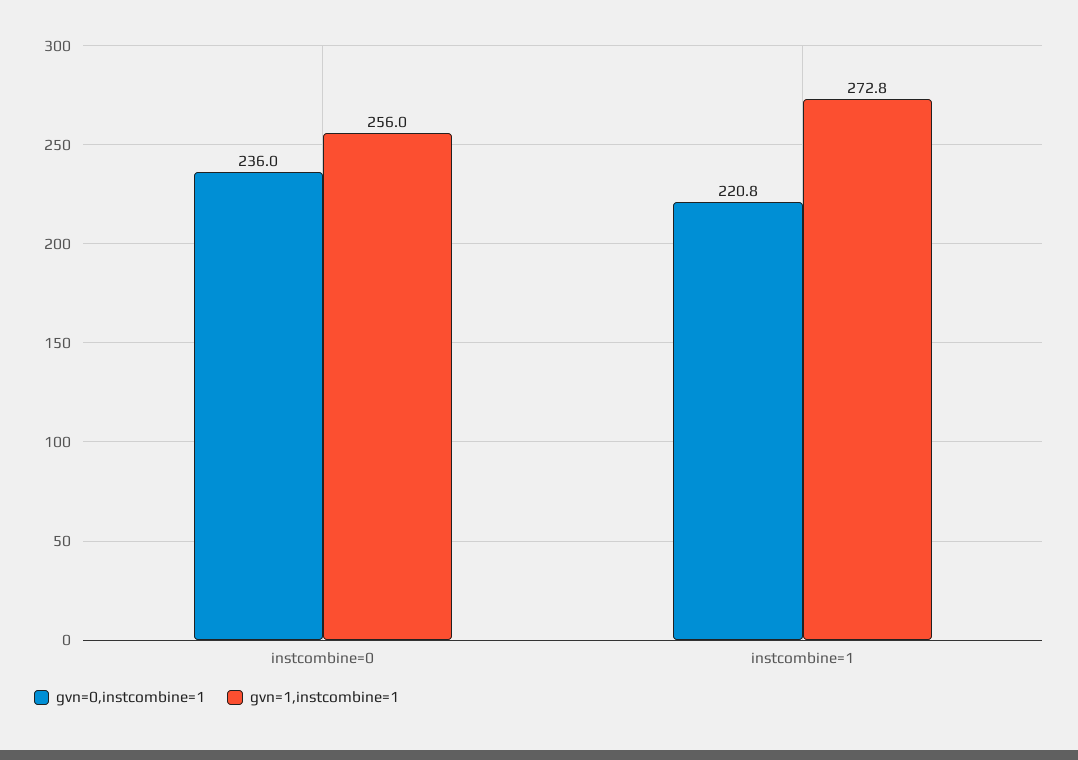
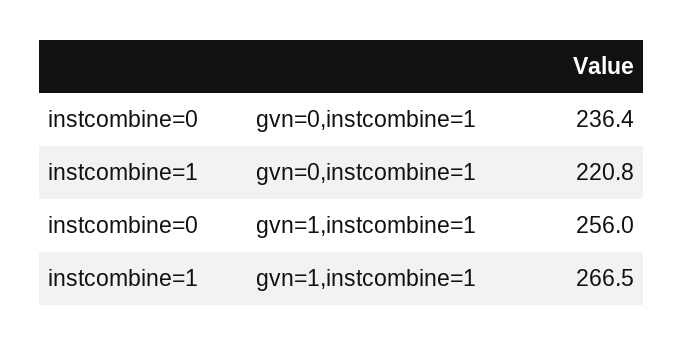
gvn=0,instcombine=1, instcombine=0: 236 -> 236.4
gvn=1,instcombine=1, instcombine=1: 272.8 -> 266.5

